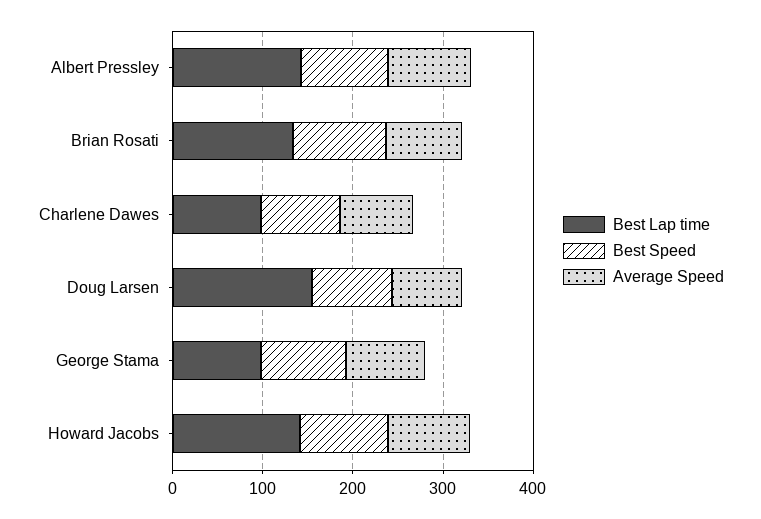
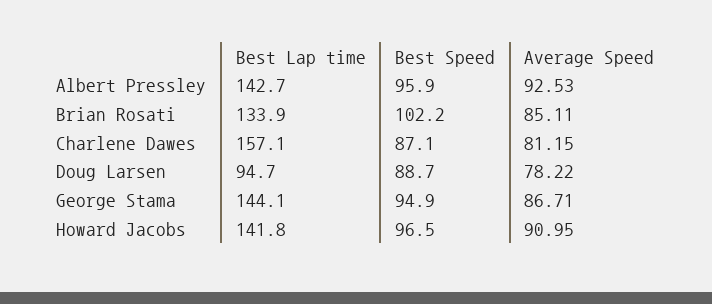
Best Lap time, Charlene Dawes: 100 -> 157.1
Best Lap time, Doug Larsen: 160 -> 94.7
Best Lap time, George Stama: 100 -> 144.1

